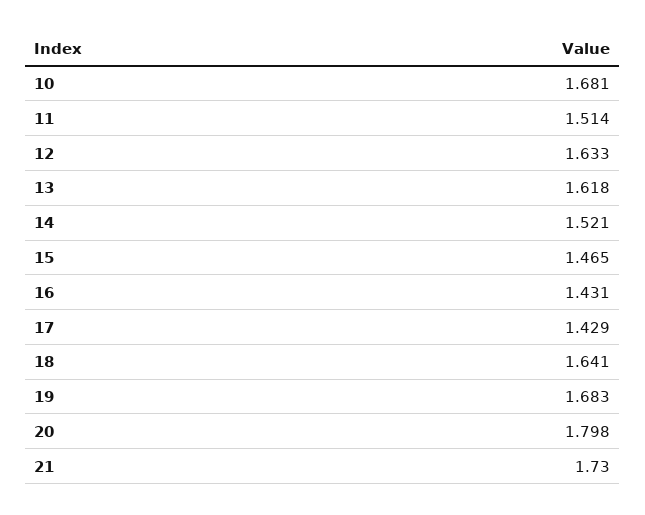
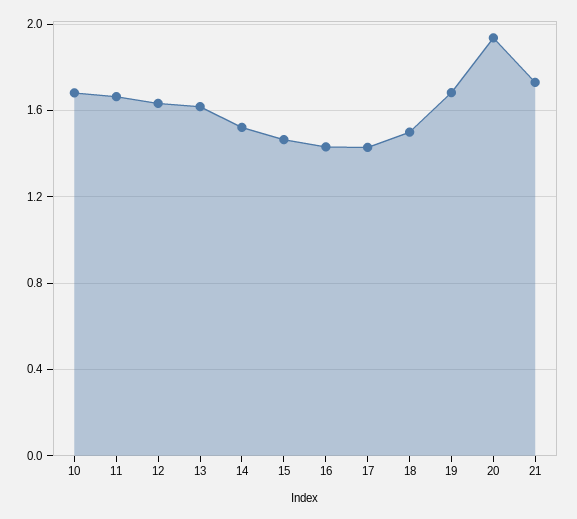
11: 1.514 -> 1.65
18: 1.641 -> 1.5
20: 1.798 -> 1.95

